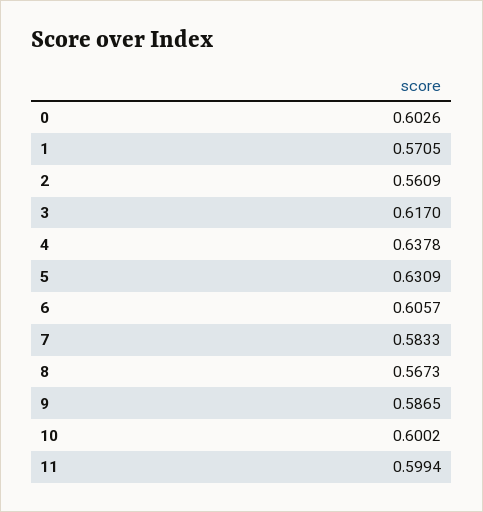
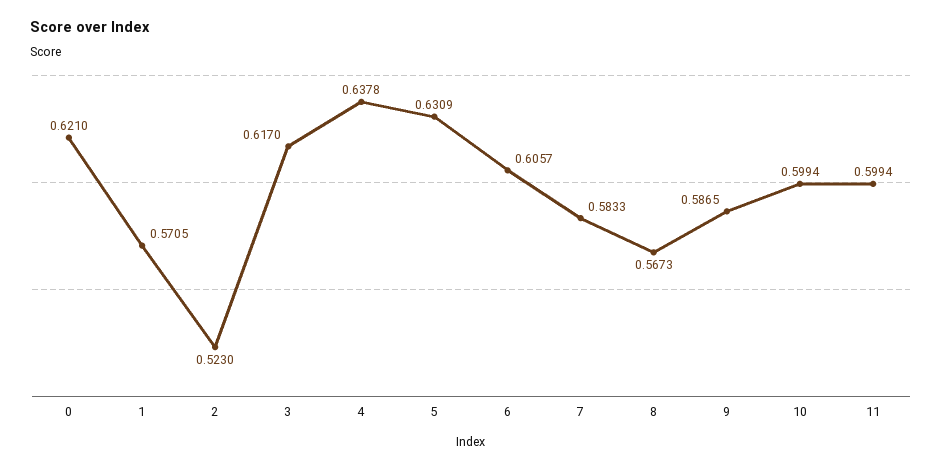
0: 0.6026 -> 0.621
2: 0.5609 -> 0.523
10: 0.6002 -> 0.5994

